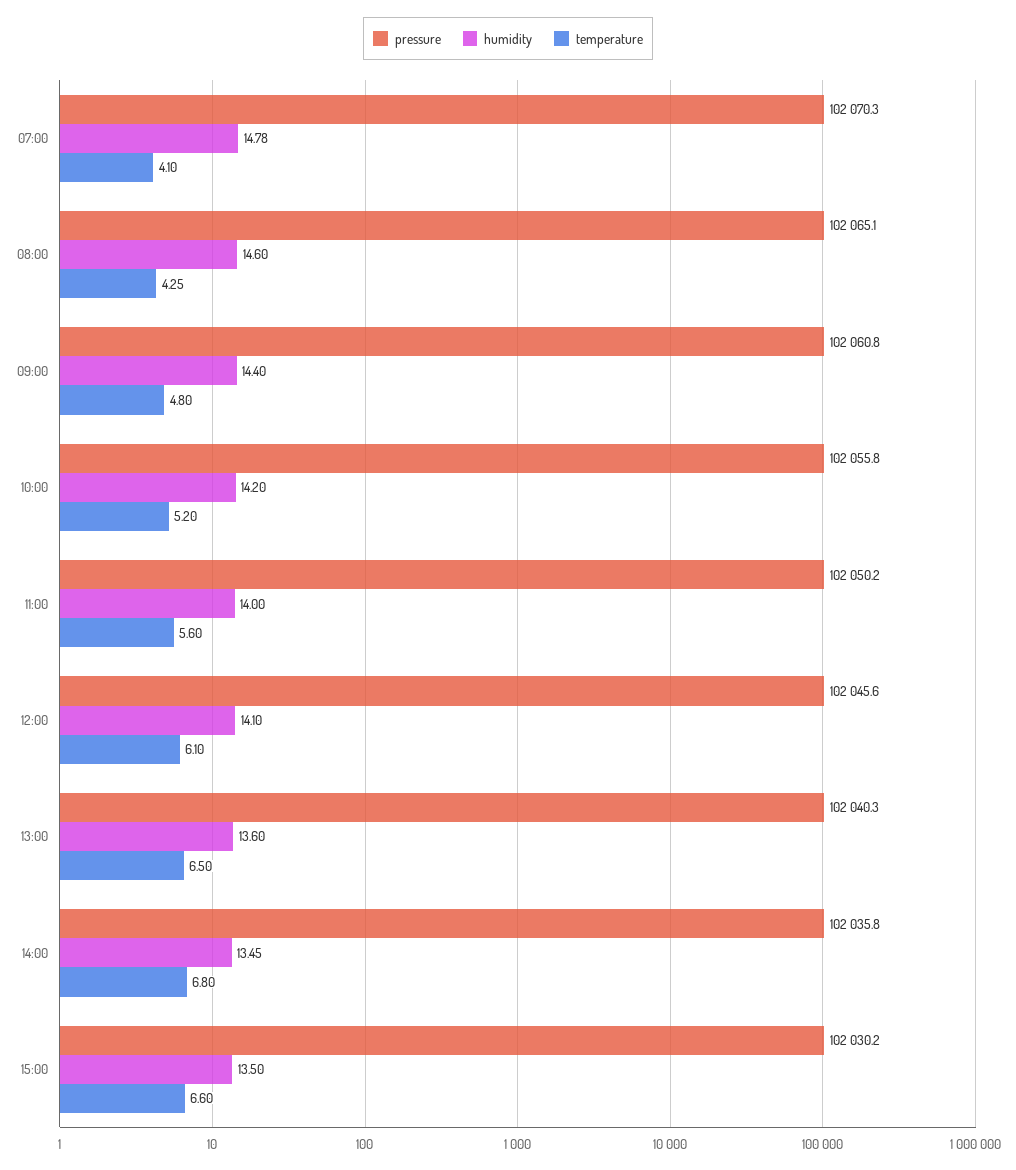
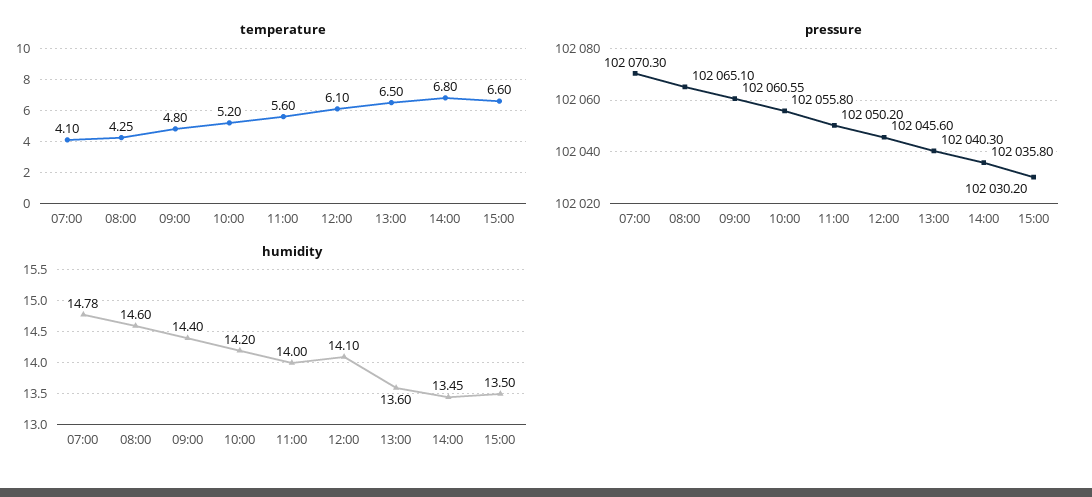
pressure, 09:00: 102060.8 -> 102060.55

